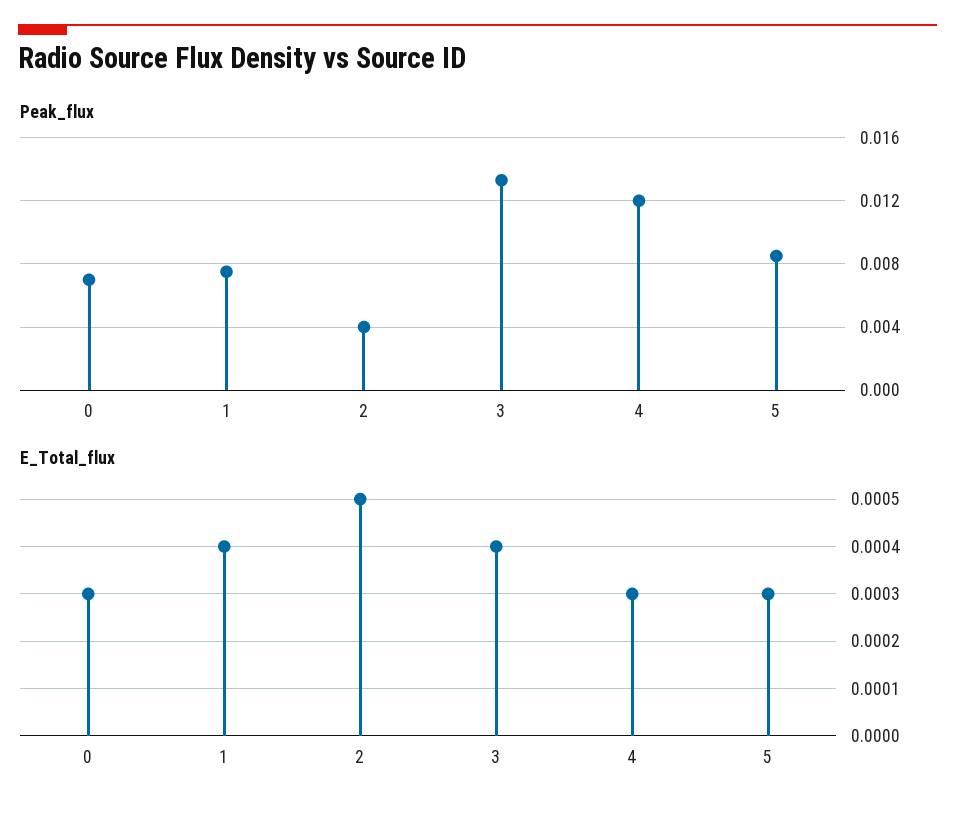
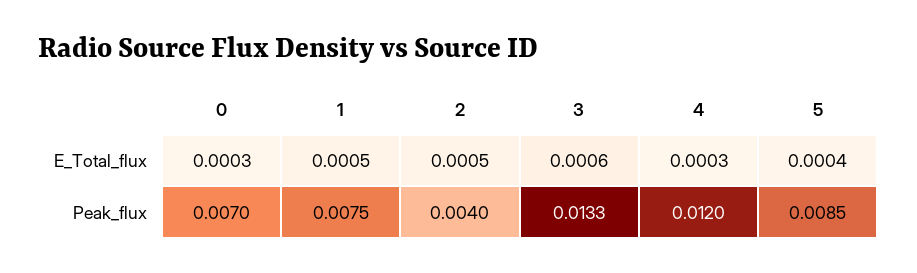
E_Total_flux, 1: 0.0004 -> 0.0005
E_Total_flux, 3: 0.0004 -> 0.0006
E_Total_flux, 5: 0.0003 -> 0.0004

